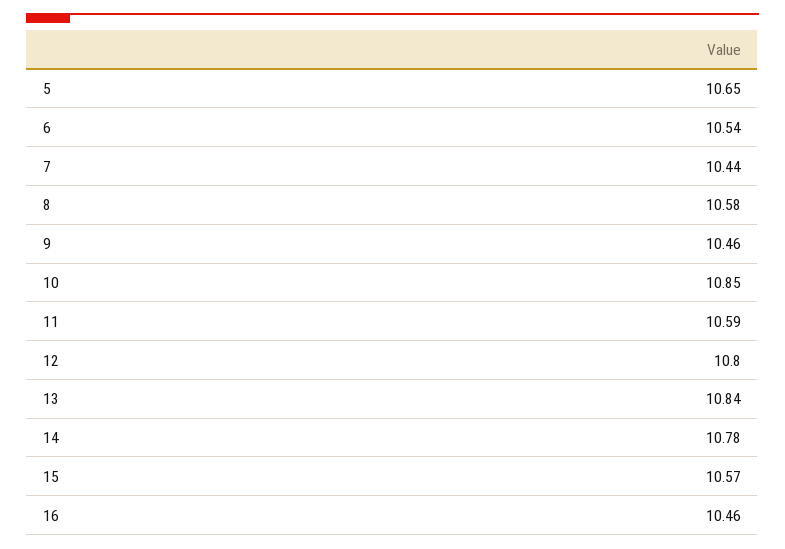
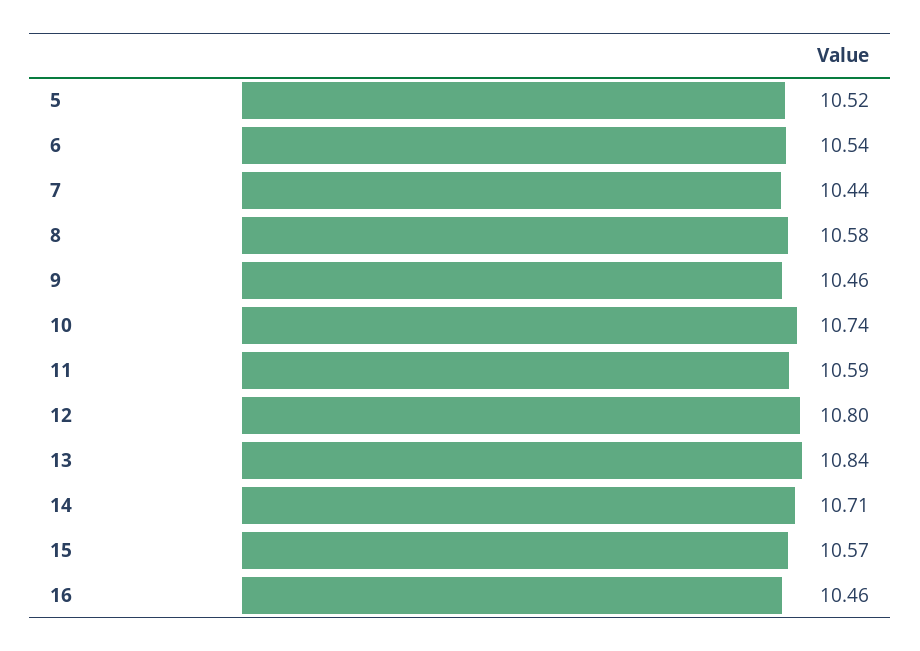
5: 10.65 -> 10.52
10: 10.85 -> 10.74
14: 10.78 -> 10.71

